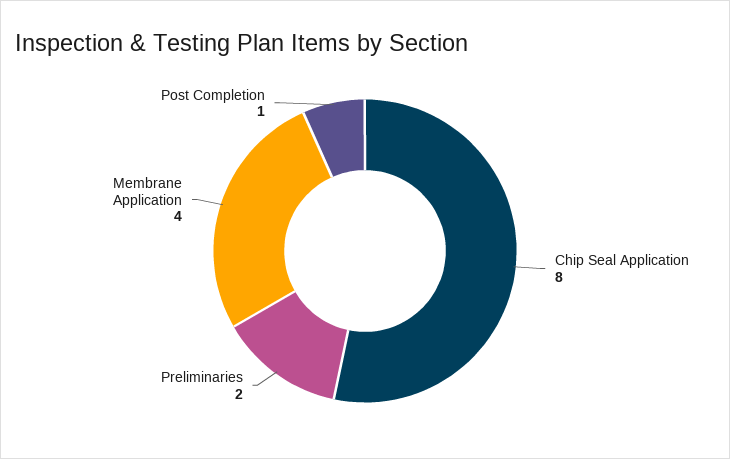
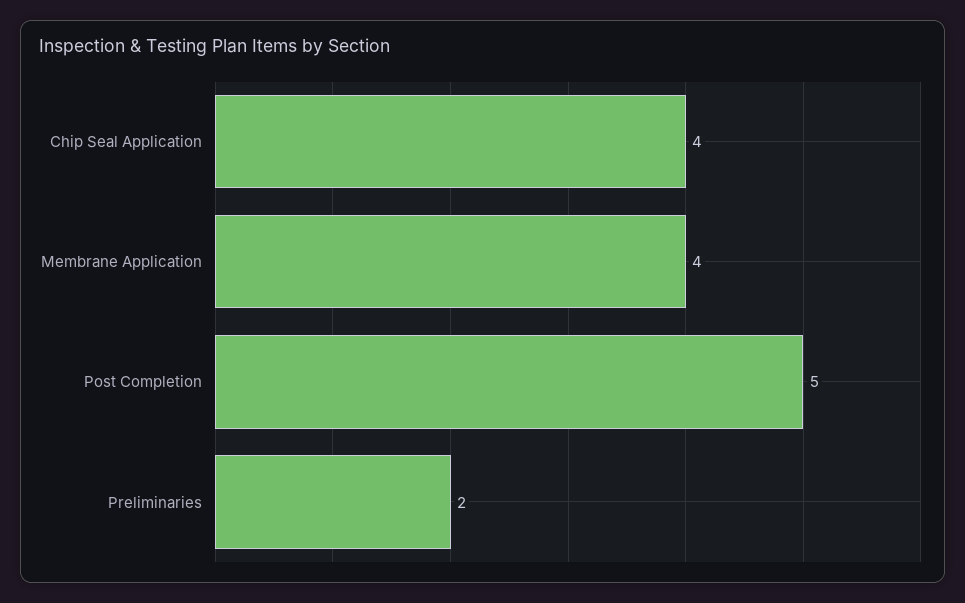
Chip Seal Application: 8 -> 4
Post Completion: 1 -> 5

